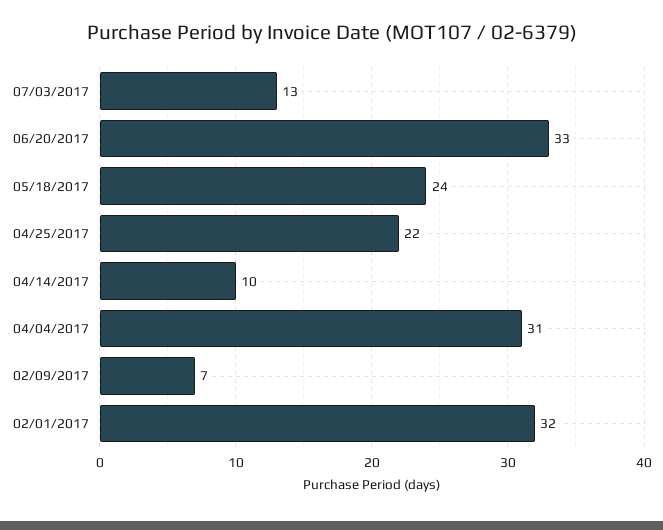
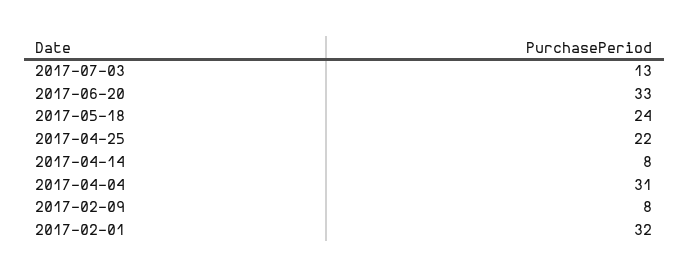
04/14/2017: 10 -> 8
02/09/2017: 7 -> 8

